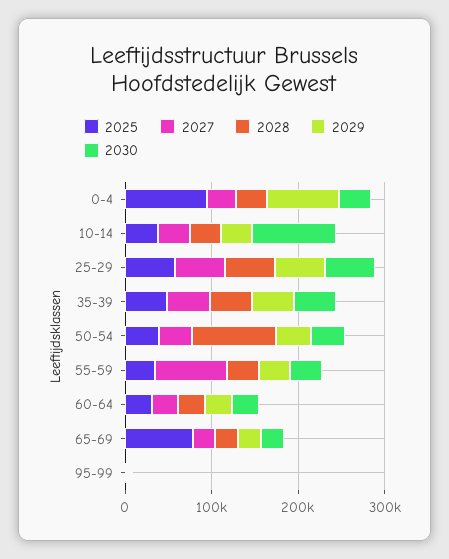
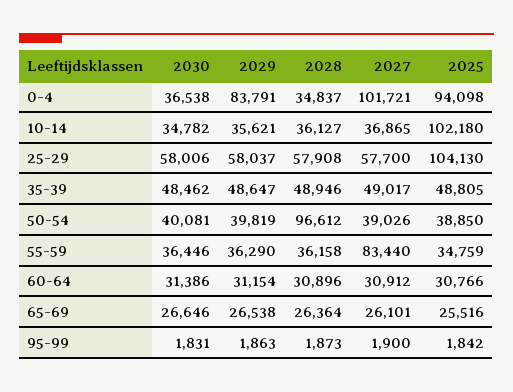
2027, 0-4: 40000 -> 101721
2025, 10-14: 40000 -> 102180
2030, 10-14: 100000 -> 34782
2025, 25-29: 60000 -> 104130
2025, 65-69: 80000 -> 25516

